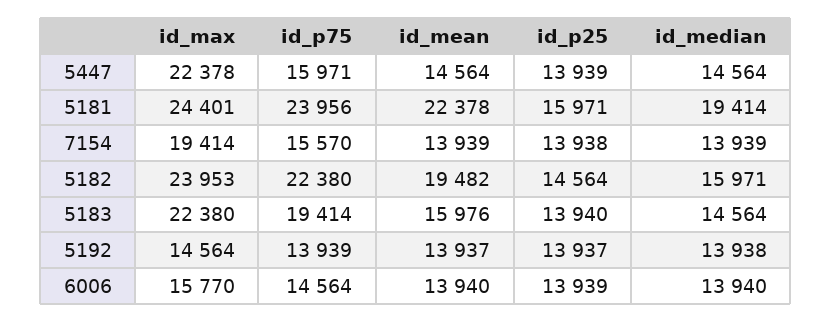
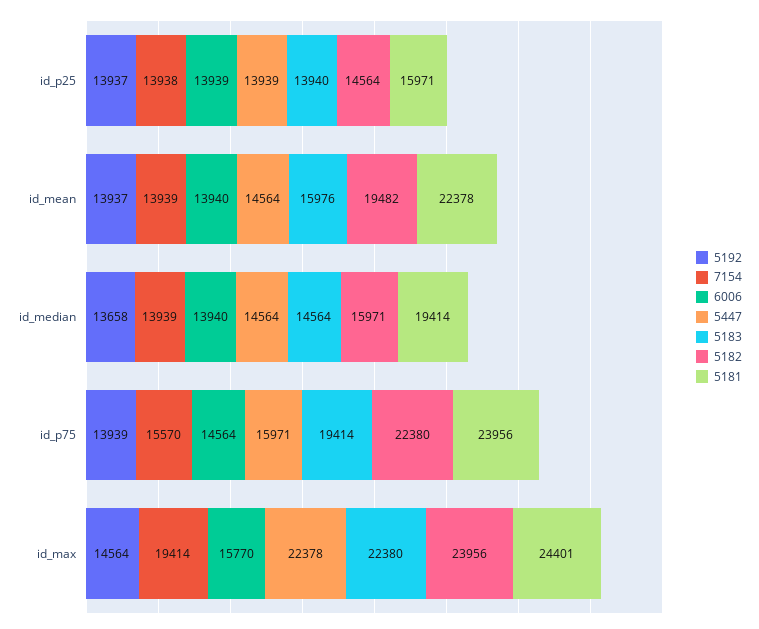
5182, id_max: 23953 -> 23956
5192, id_median: 13938 -> 13658

